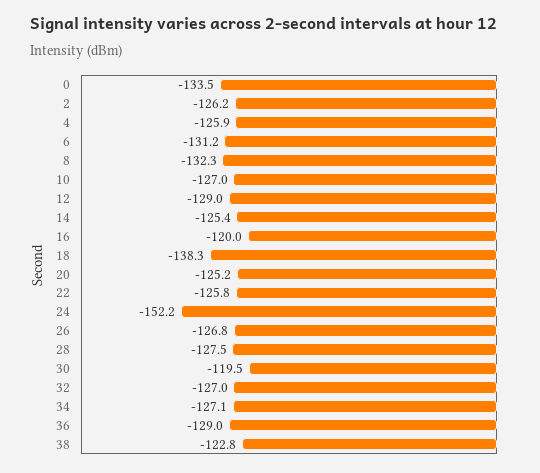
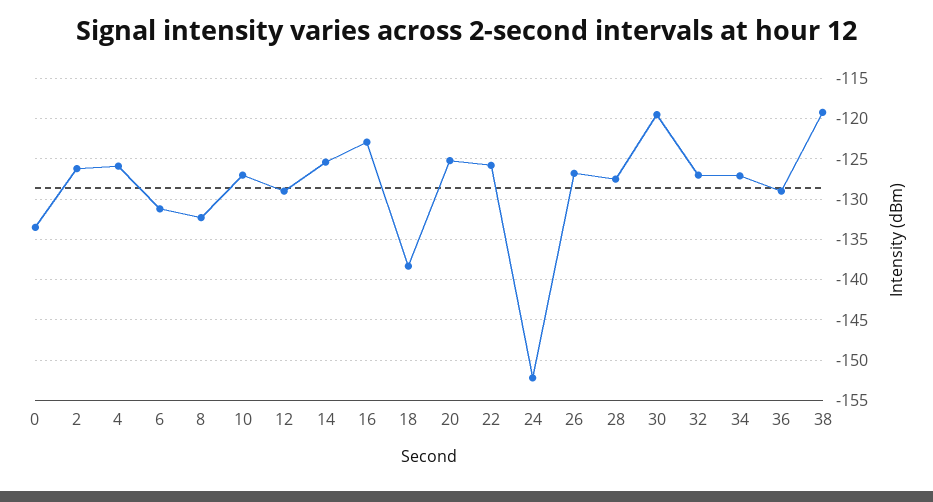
16: -120 -> -123
38: -122.8 -> -119

